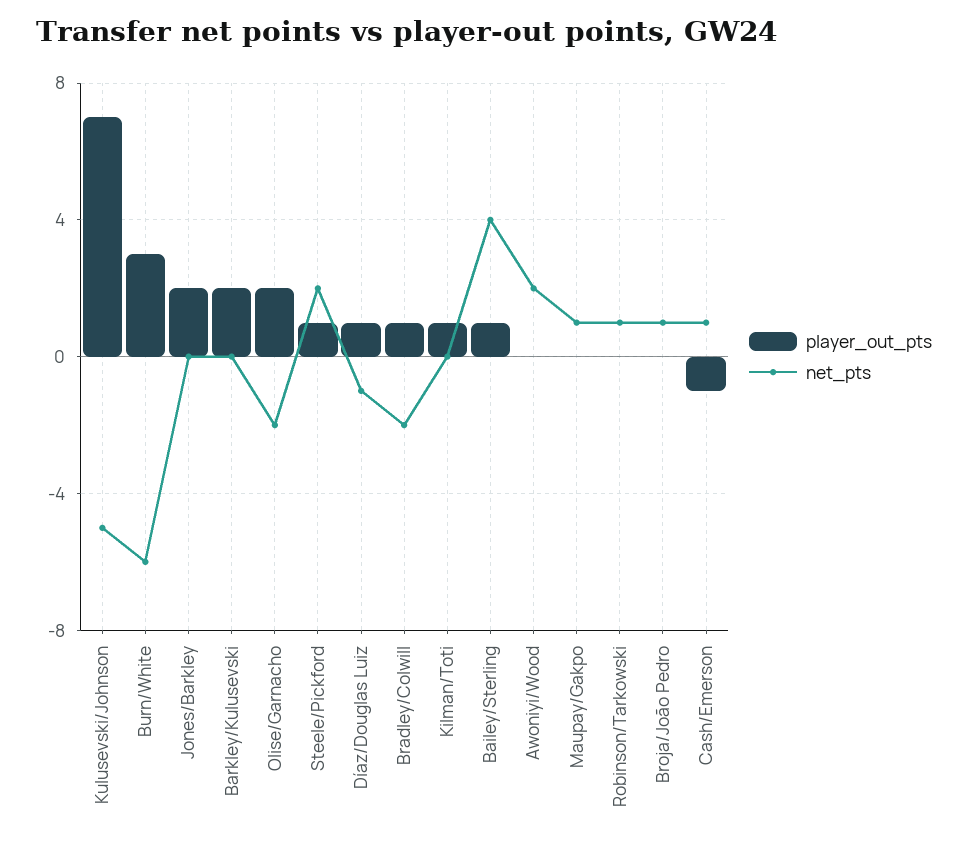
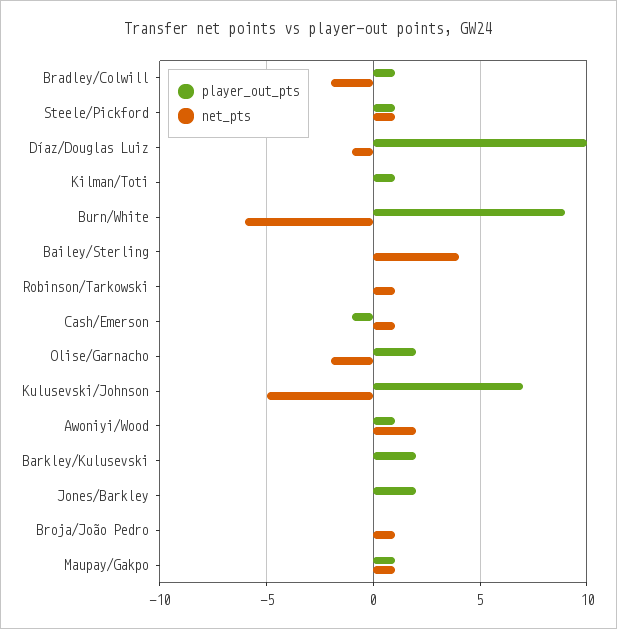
player_out_pts, Burn/White: 3 -> 9
net_pts, Steele/Pickford: 2 -> 1
player_out_pts, Díaz/Douglas Luiz: 1 -> 10
player_out_pts, Bailey/Sterling: 1 -> 0
player_out_pts, Awoniyi/Wood: 0 -> 1
player_out_pts, Maupay/Gakpo: 0 -> 1

